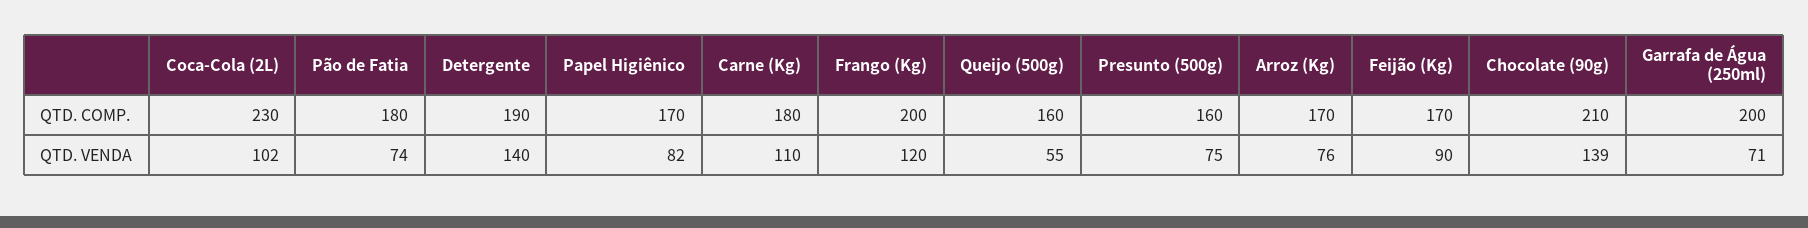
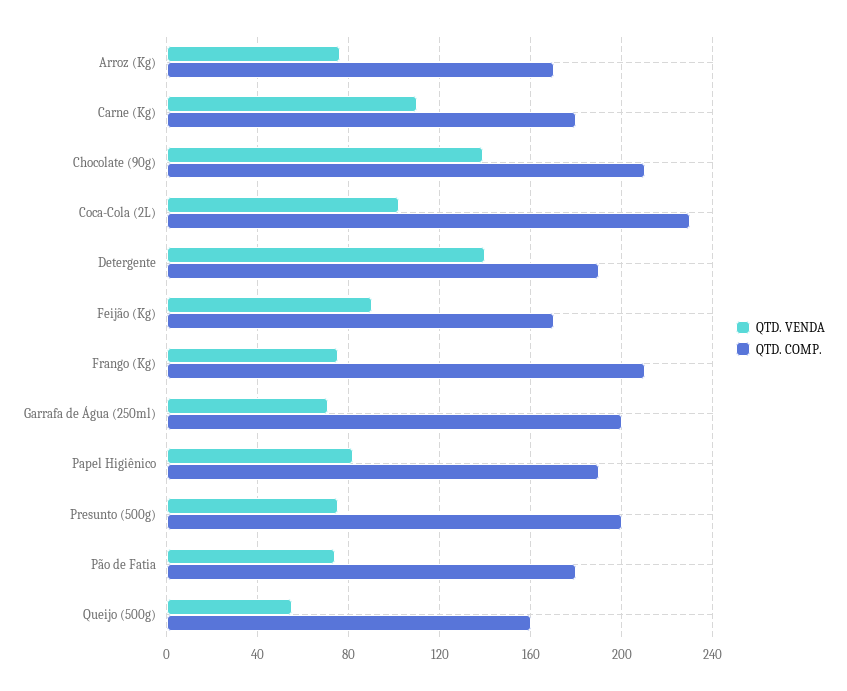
QTD. COMP., Papel Higiênico: 170 -> 190
QTD. COMP., Frango (Kg): 200 -> 210
QTD. COMP., Presunto (500g): 160 -> 200
QTD. VENDA, Frango (Kg): 120 -> 75

